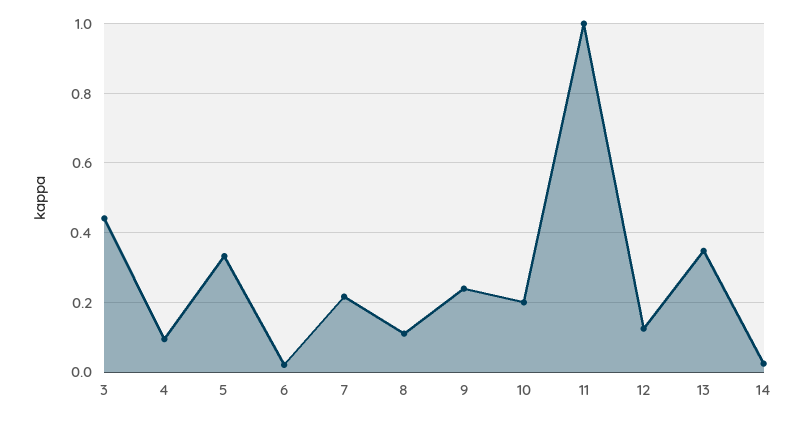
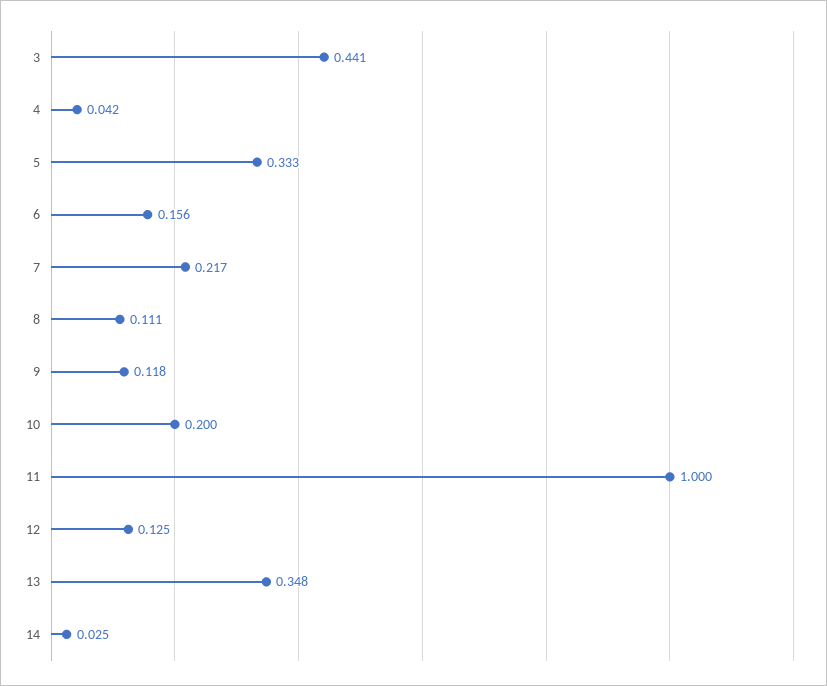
4: 0.1 -> 0.042
6: 0.02 -> 0.156
9: 0.24 -> 0.118

